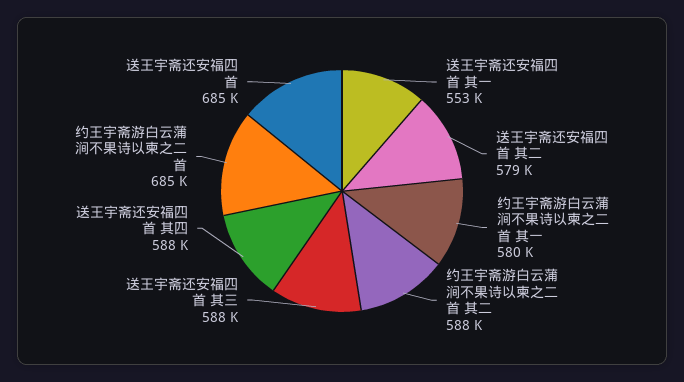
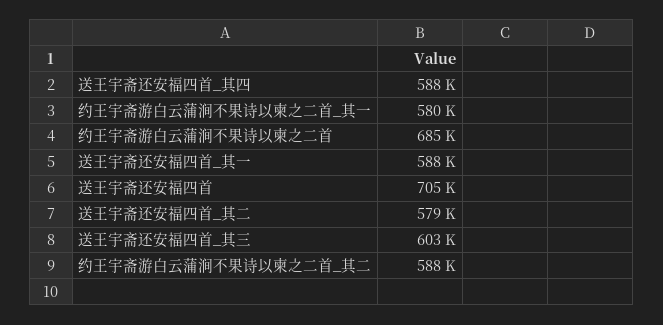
送王宇斋还安福四首 其一: 553000 -> 588000
送王宇斋还安福四首 其三: 588000 -> 603000
送王宇斋还安福四首: 685000 -> 705000

